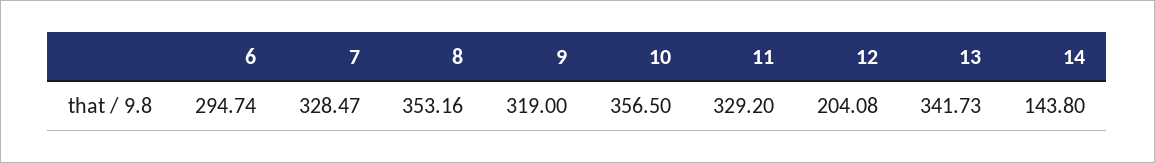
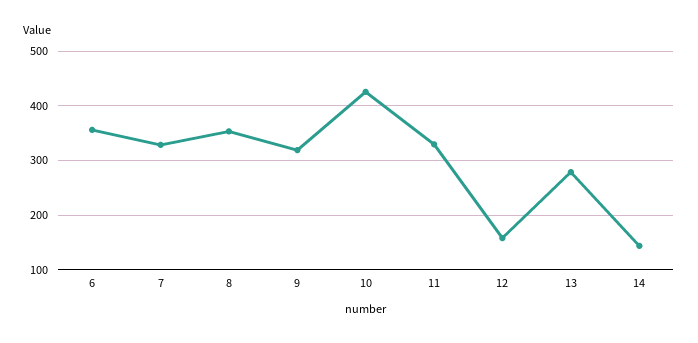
6: 294.74 -> 360
10: 356.5 -> 420
12: 204.08 -> 160
13: 341.73 -> 280

